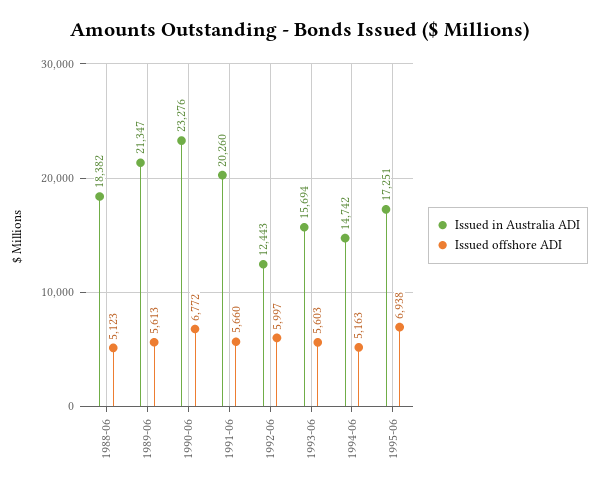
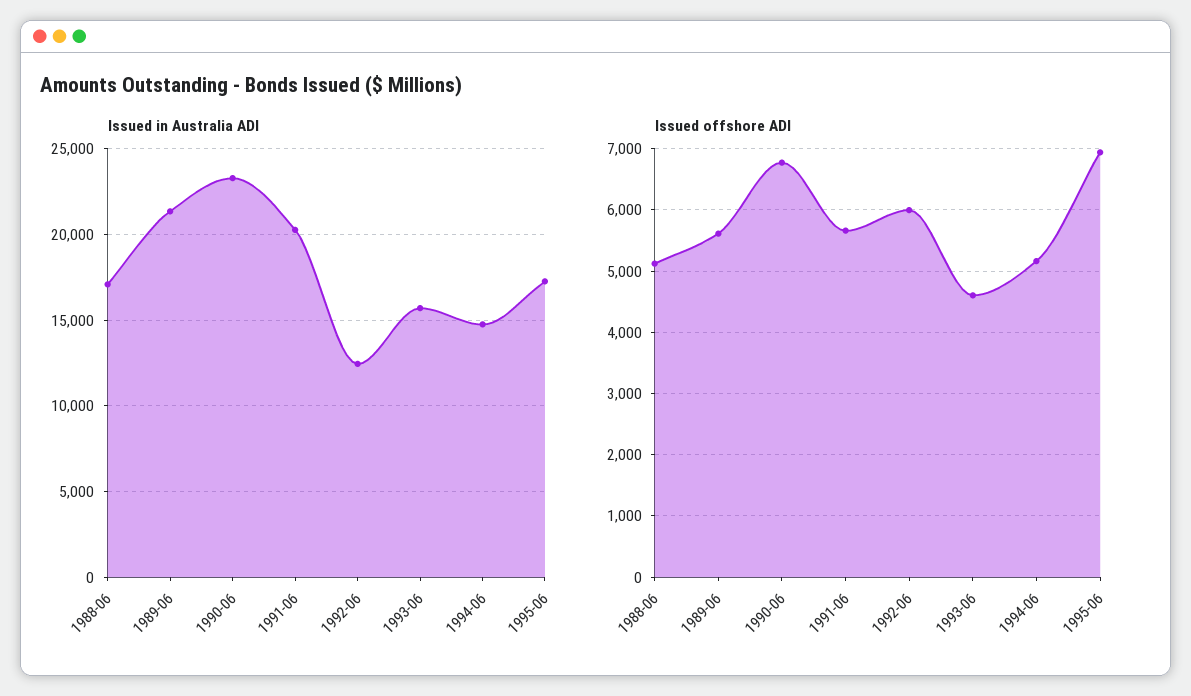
Issued in Australia ADI, 1988-06: 18382 -> 17000
Issued offshore ADI, 1993-06: 5603 -> 4600

